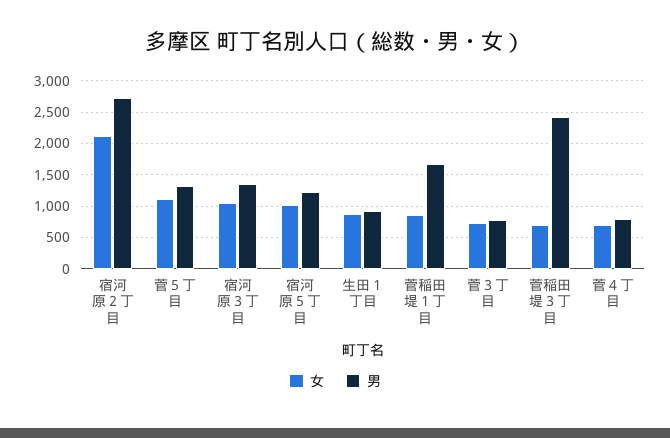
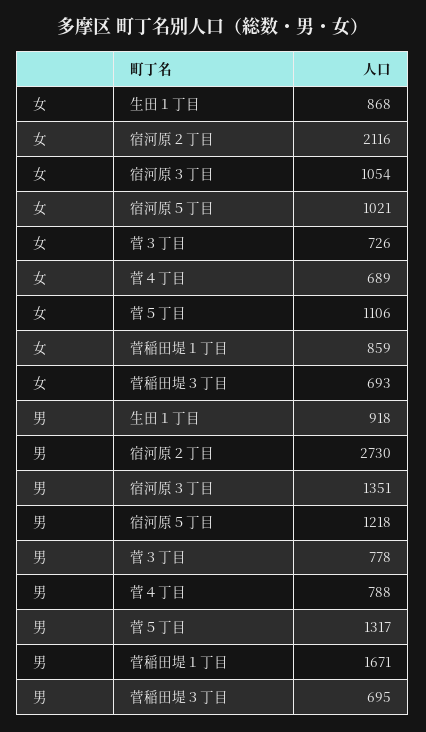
男, 菅稲田堤３丁目: 2400 -> 695

